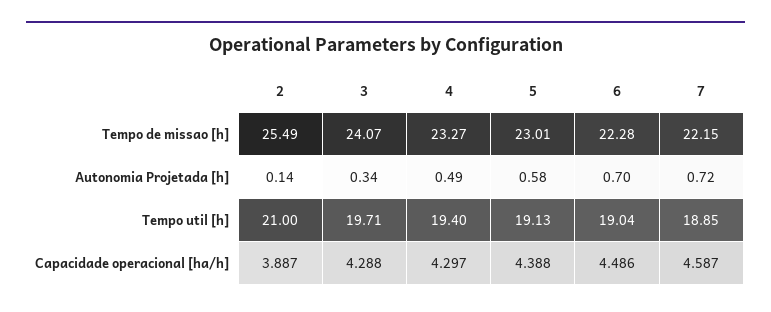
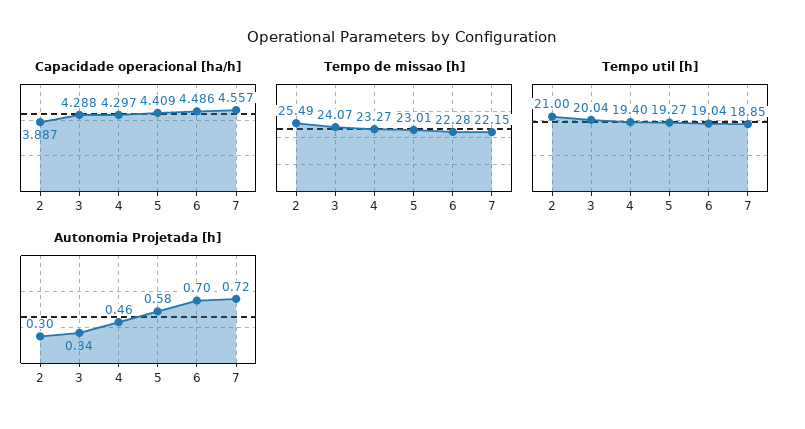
Autonomia Projetada [h], 2: 0.14 -> 0.3
Autonomia Projetada [h], 4: 0.49 -> 0.46
Tempo util [h], 3: 19.71 -> 20.04
Tempo util [h], 5: 19.13 -> 19.27
Capacidade operacional [ha/h], 5: 4.388 -> 4.409
Capacidade operacional [ha/h], 7: 4.587 -> 4.557

